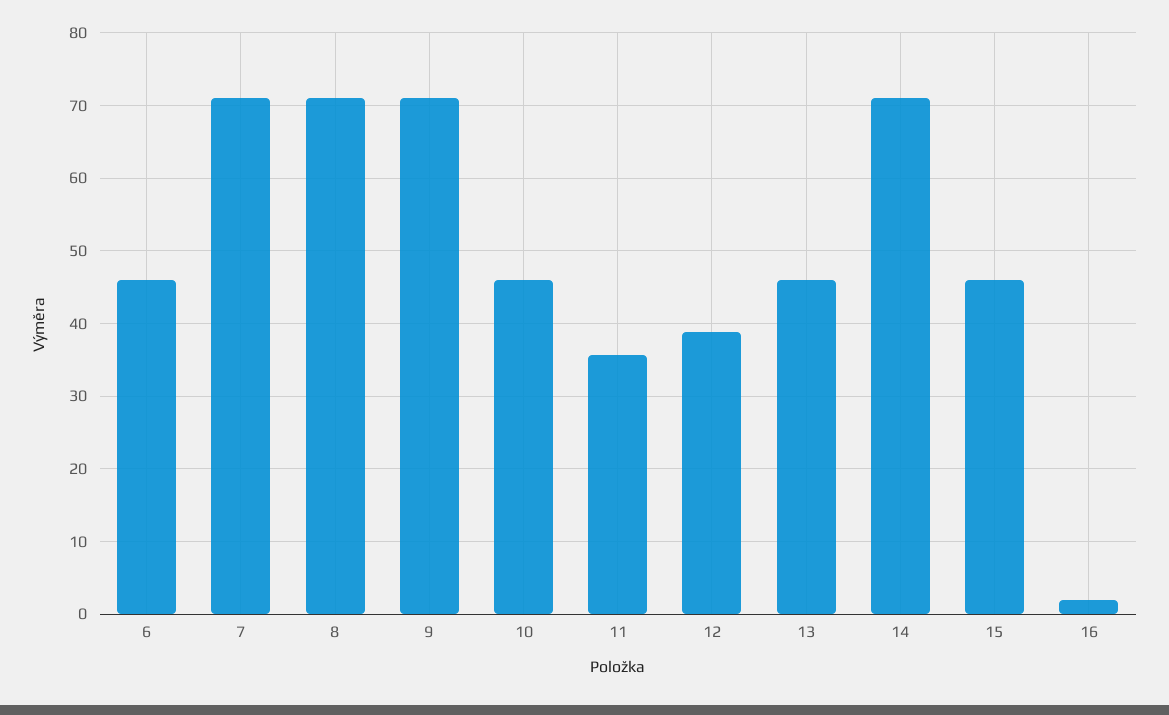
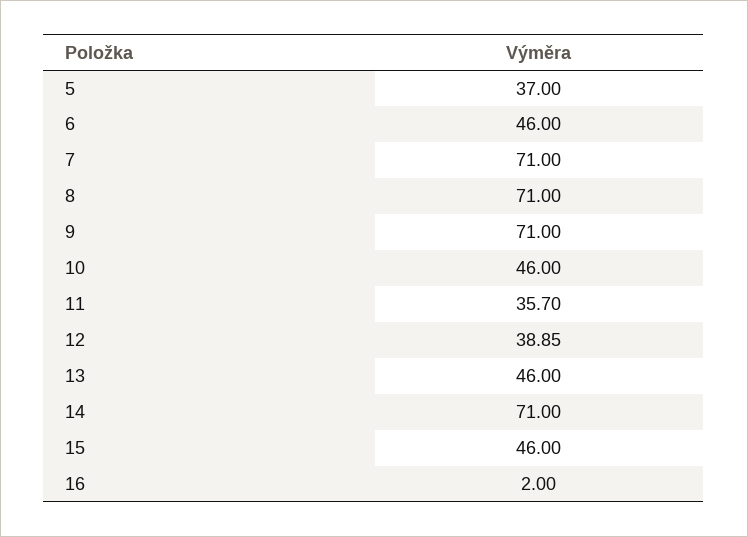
5: none -> 37

